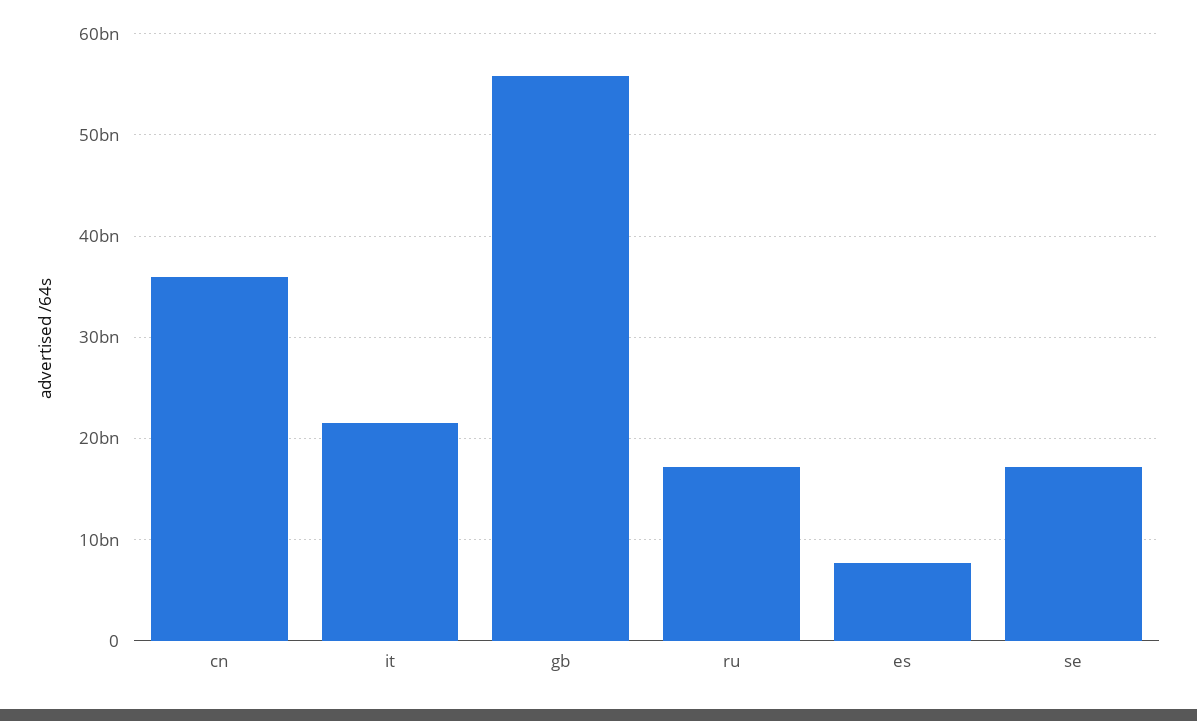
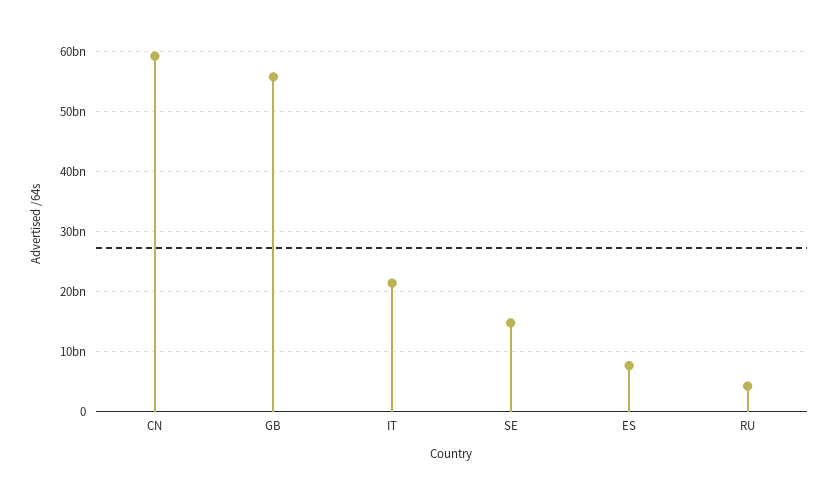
cn: 36000000000 -> 59000000000
ru: 17000000000 -> 4000000000
se: 17000000000 -> 15000000000

